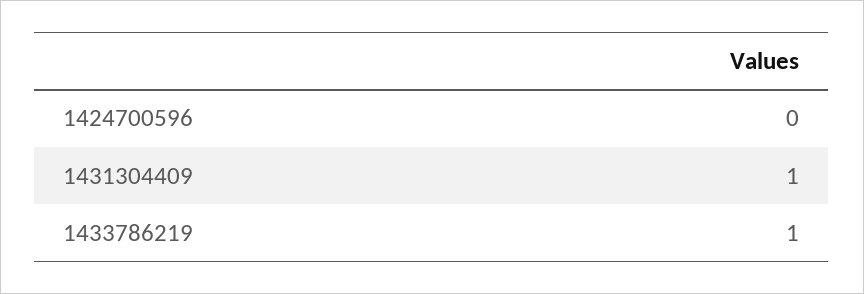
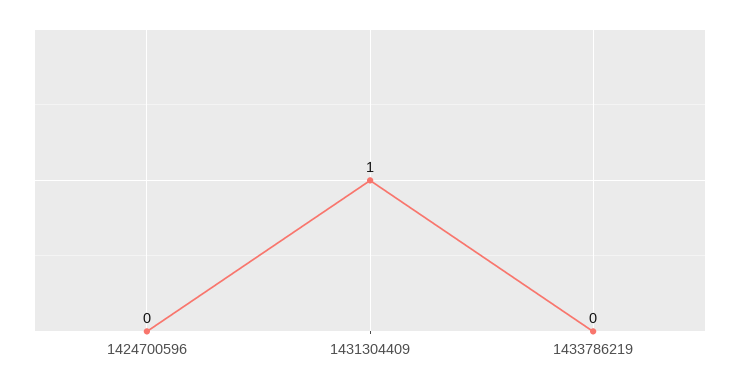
1433786219: 1 -> 0

